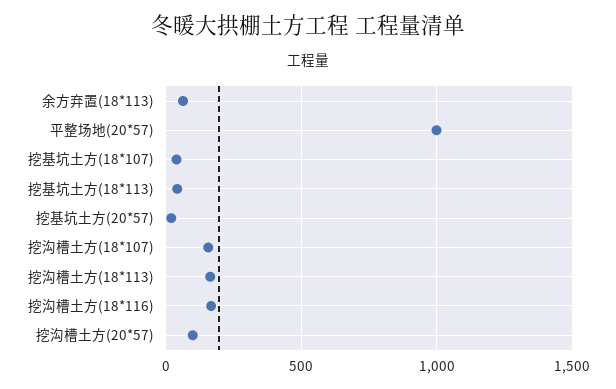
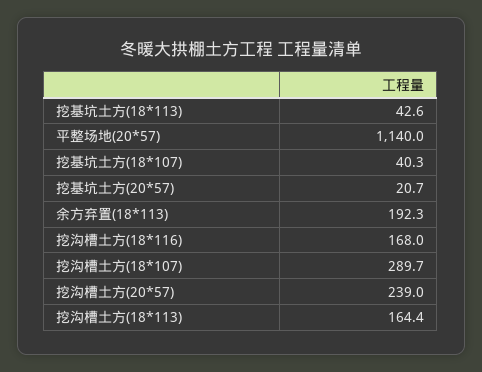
余方弃置(18*113): 50 -> 192.3
平整场地(20*57): 1000 -> 1140
挖沟槽土方(18*107): 150 -> 289.7
挖沟槽土方(20*57): 100 -> 239

